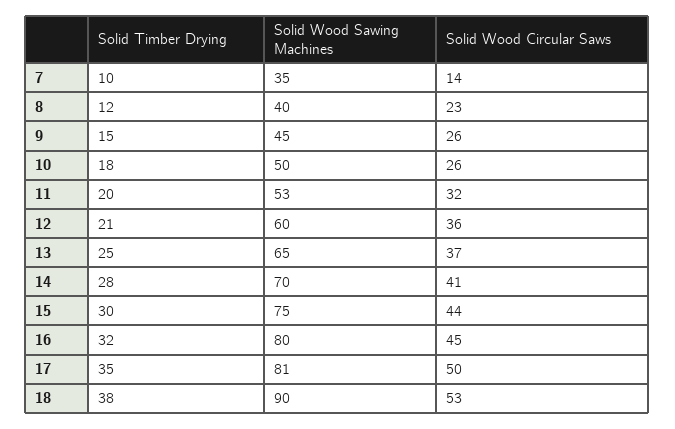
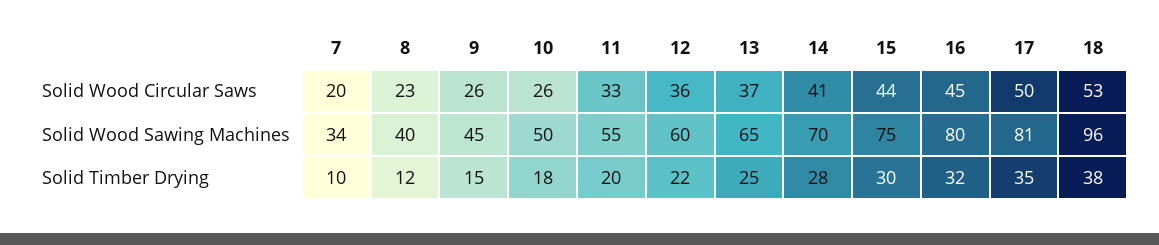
Solid Wood Sawing Machines, 7: 35 -> 34
Solid Wood Circular Saws, 7: 14 -> 20
Solid Wood Sawing Machines, 11: 53 -> 55
Solid Wood Circular Saws, 11: 32 -> 33
Solid Timber Drying, 12: 21 -> 22
Solid Wood Sawing Machines, 18: 90 -> 96

